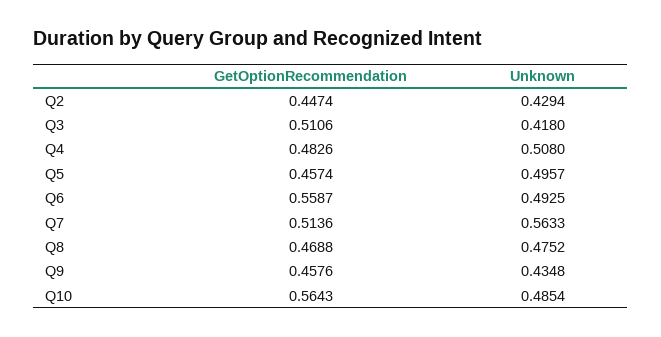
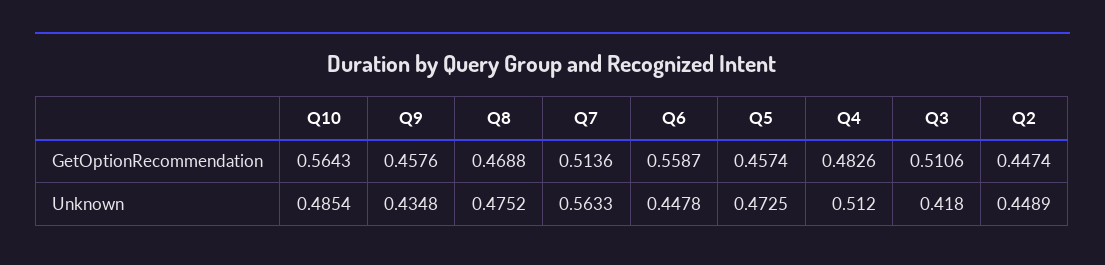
Unknown, Q2: 0.4294 -> 0.4489
Unknown, Q4: 0.508 -> 0.512
Unknown, Q5: 0.4957 -> 0.4725
Unknown, Q6: 0.4925 -> 0.4478

